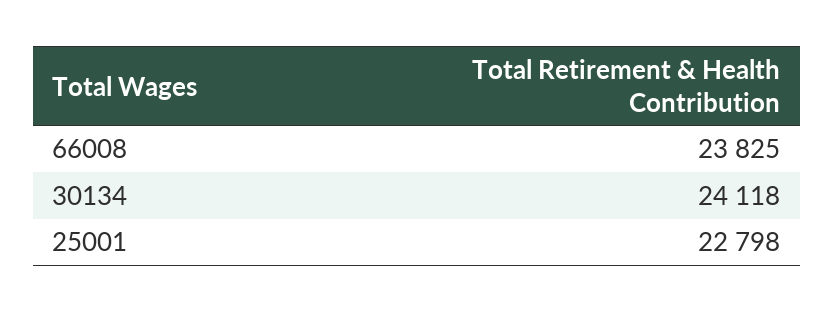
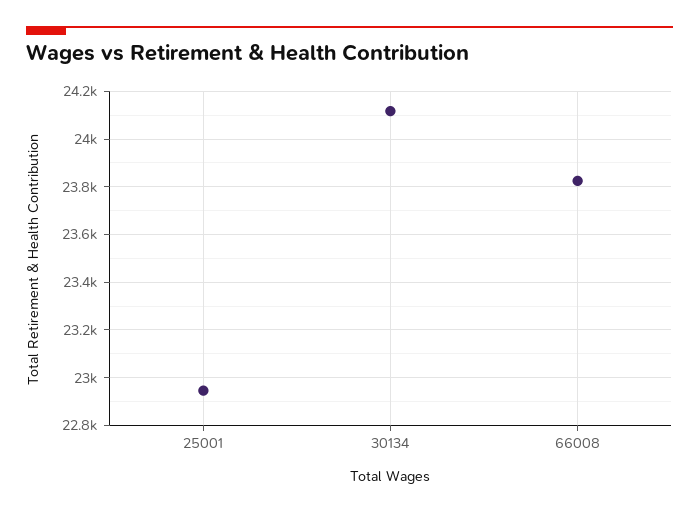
25001: 22798 -> 22950

